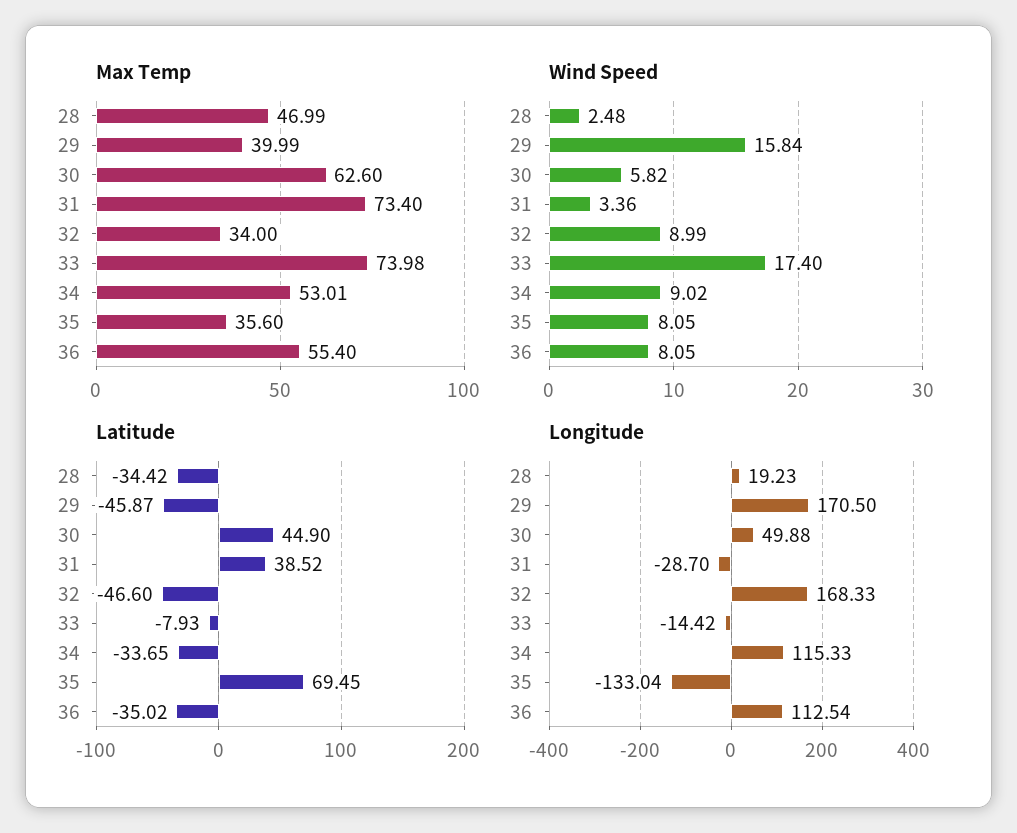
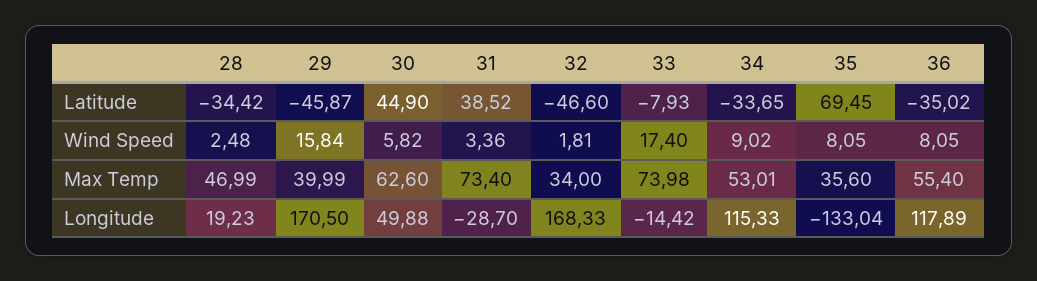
Wind Speed, 32: 8.99 -> 1.81
Longitude, 36: 112.54 -> 117.89

